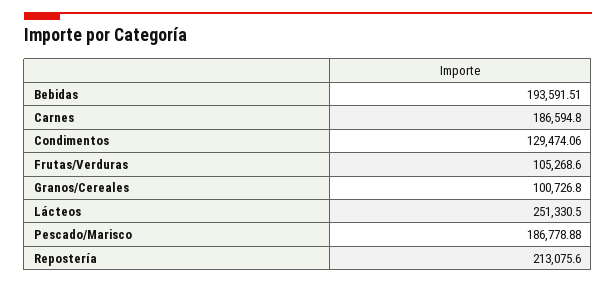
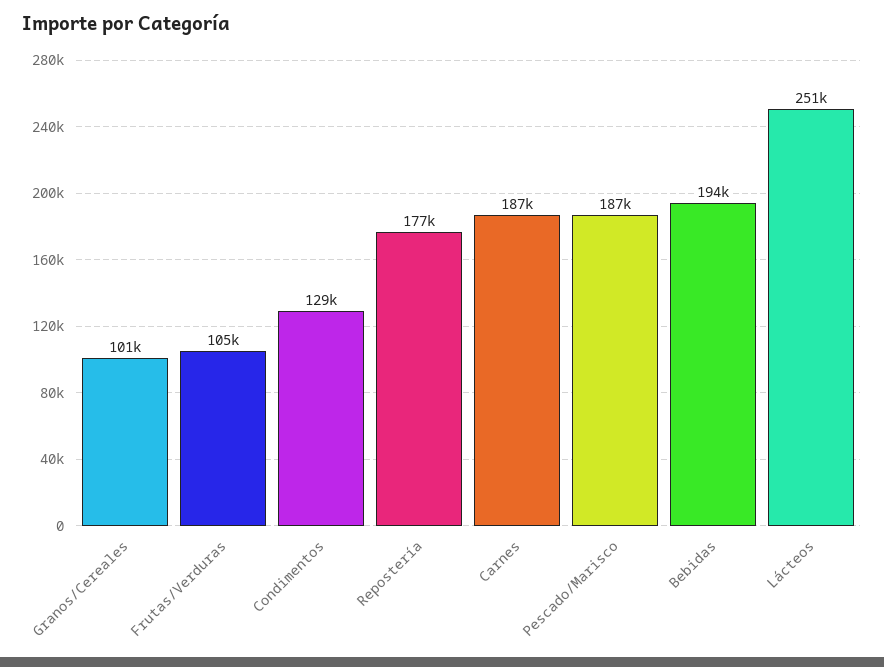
Repostería: 213075.6 -> 177000

